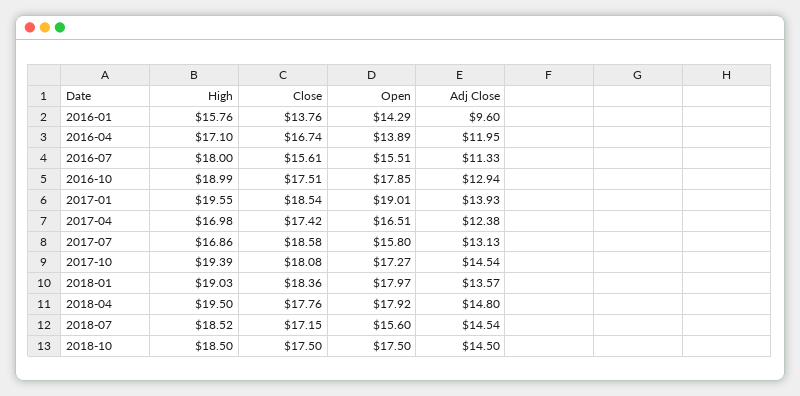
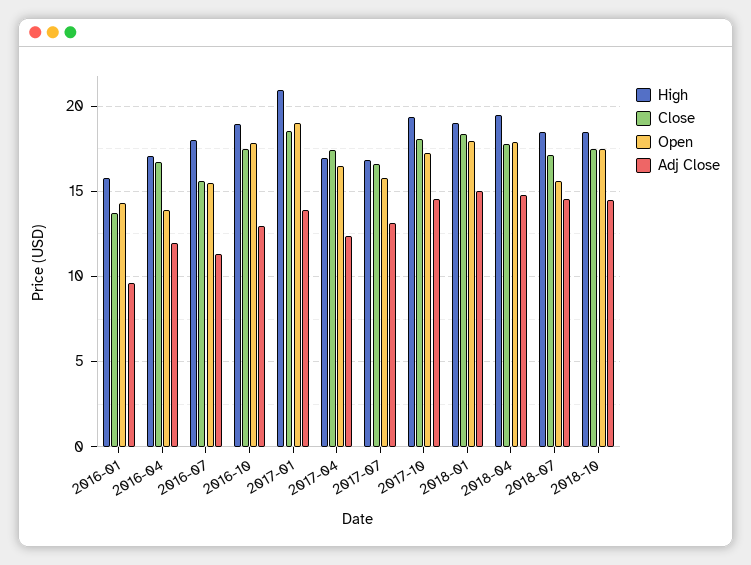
High, 2017-01: 19.55 -> 21
Close, 2017-07: 18.58 -> 16.5
Adj Close, 2018-01: 13.57 -> 15

